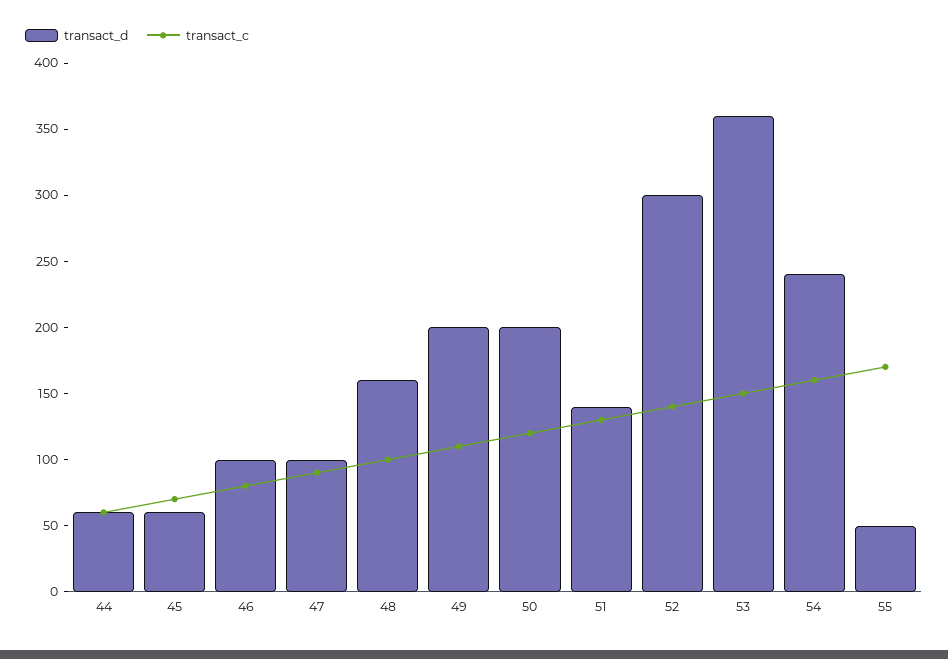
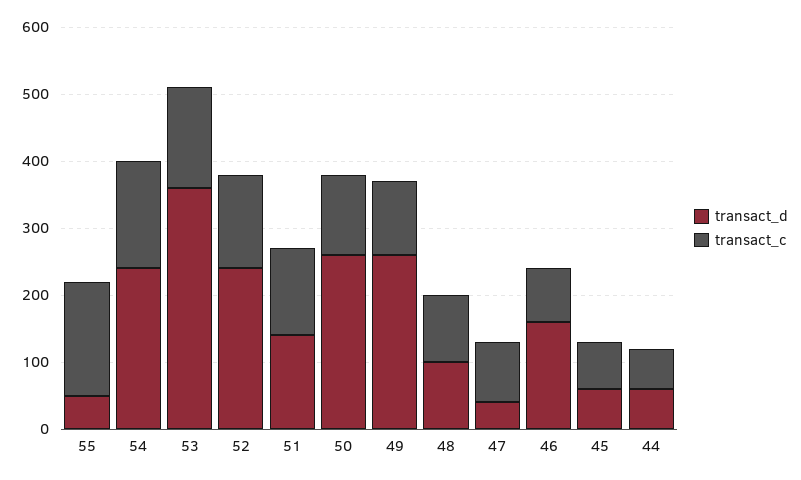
transact_d, 46: 100 -> 160
transact_d, 47: 100 -> 40
transact_d, 48: 160 -> 100
transact_d, 49: 200 -> 260
transact_d, 50: 200 -> 260
transact_d, 52: 300 -> 240

